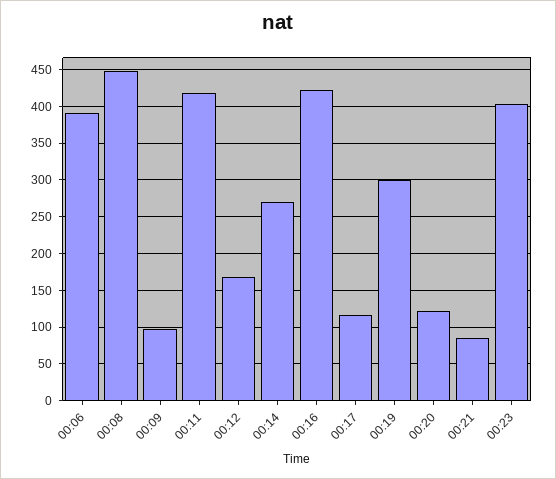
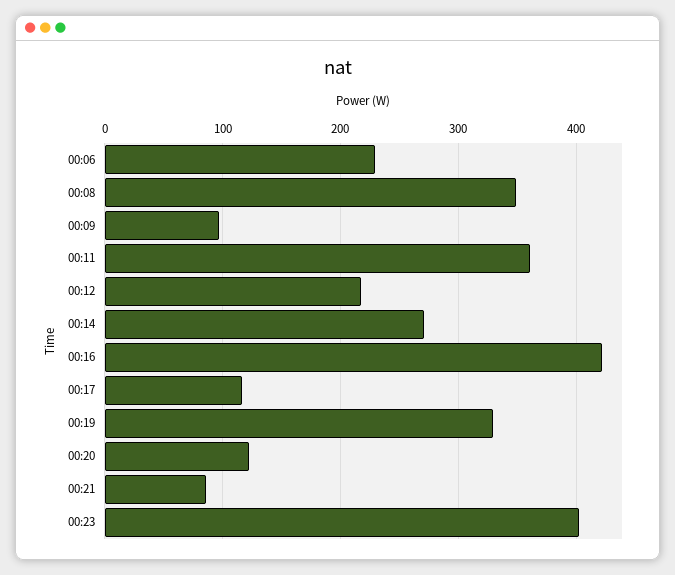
00:06: 390 -> 230
00:08: 450 -> 350
00:11: 420 -> 360
00:12: 170 -> 220
00:19: 300 -> 330

